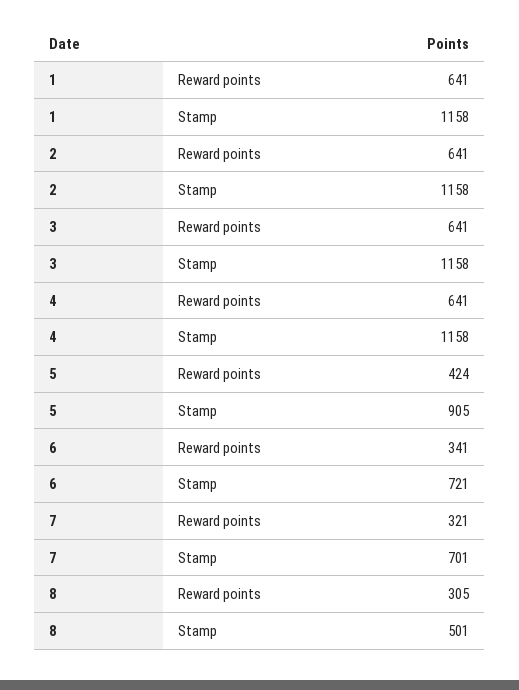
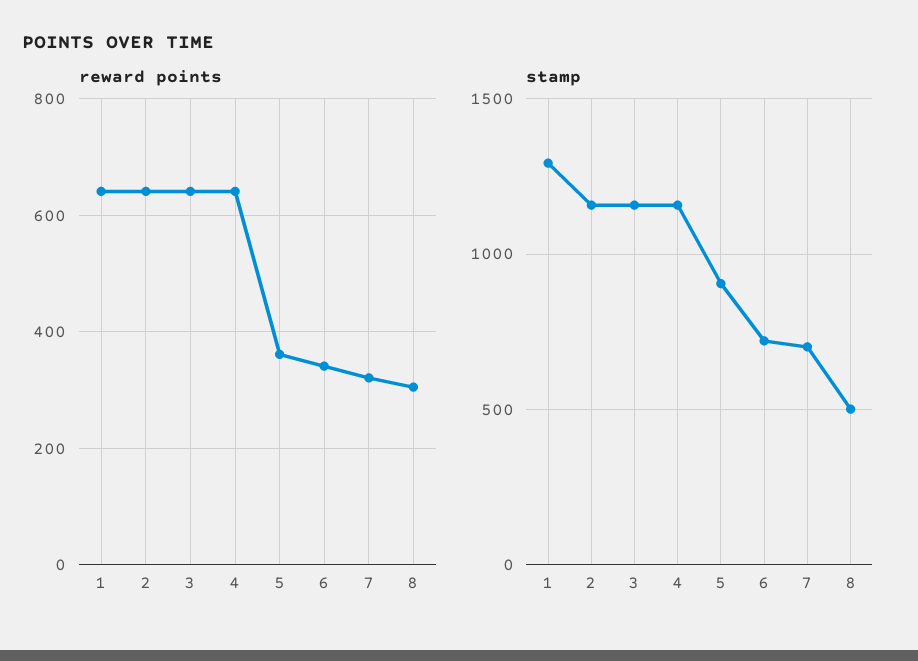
Stamp, 1: 1158 -> 1300
Reward points, 5: 424 -> 360

